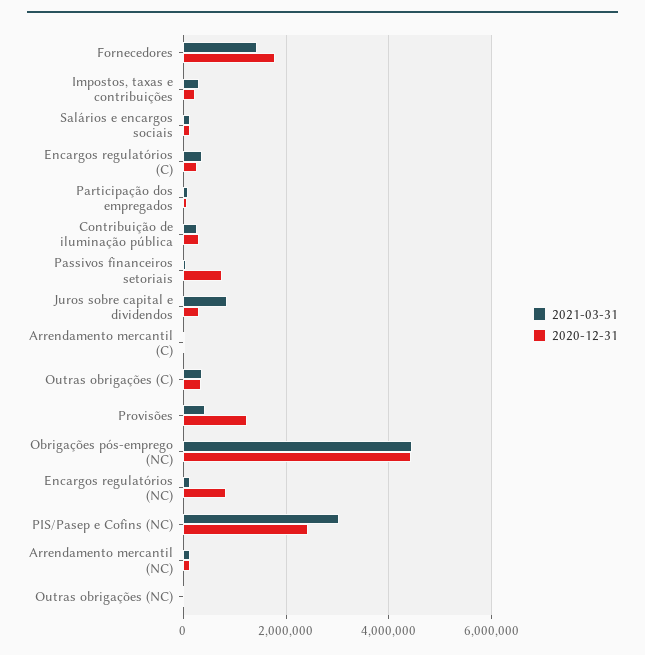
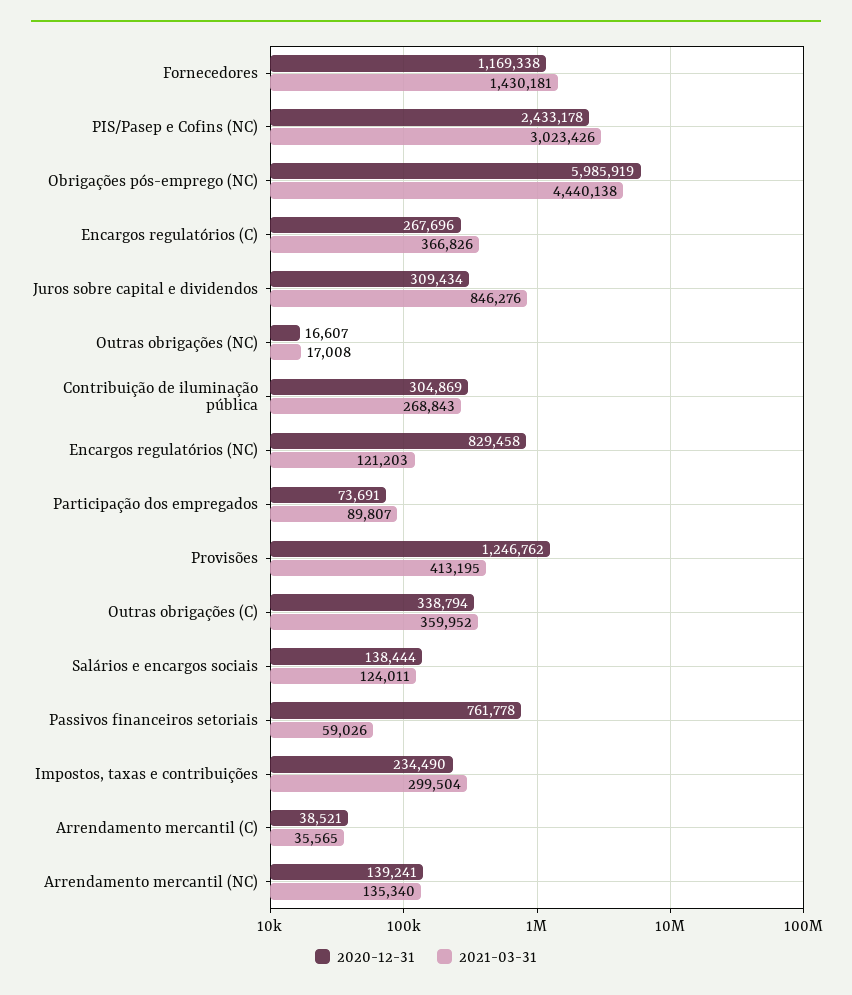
2020-12-31, Fornecedores: 1800000 -> 1169338
2020-12-31, Obrigações pós-emprego (NC): 4400000 -> 5985919

